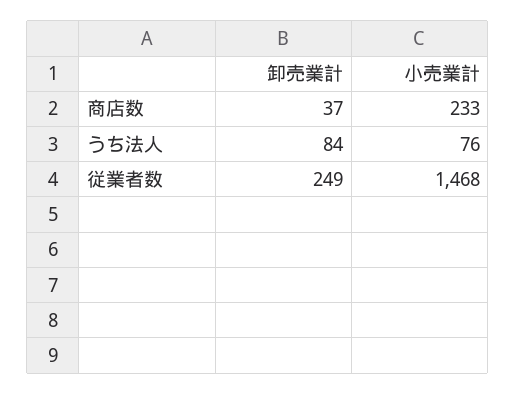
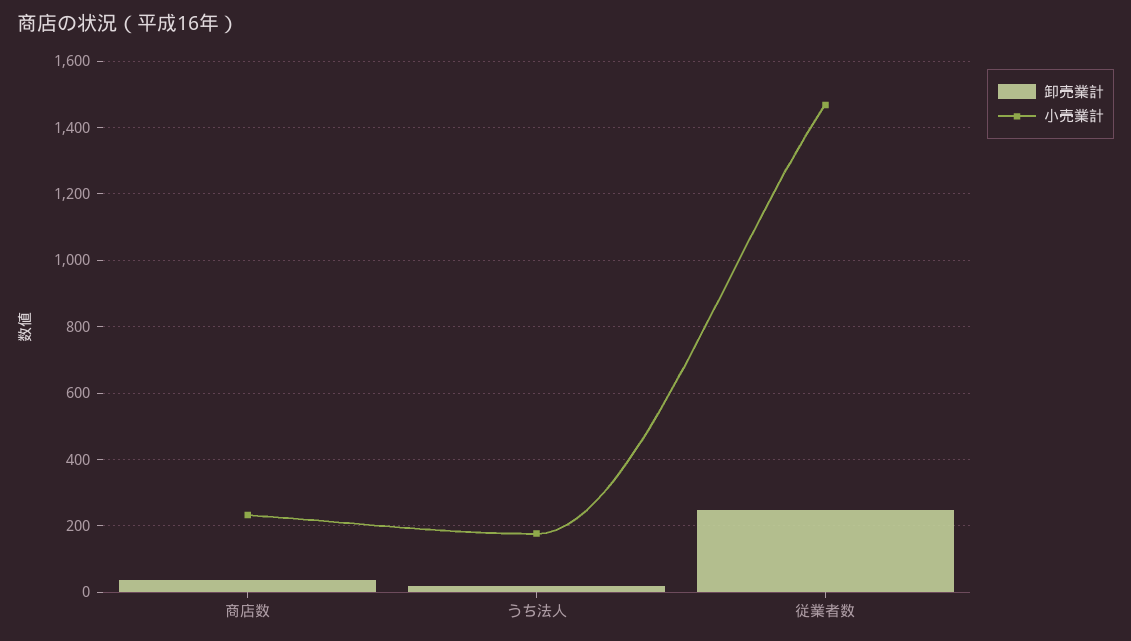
卸売業計, うち法人: 84 -> 20
小売業計, うち法人: 76 -> 180

